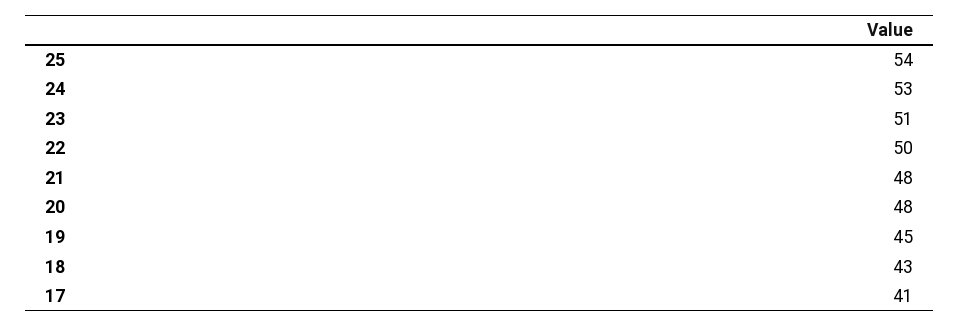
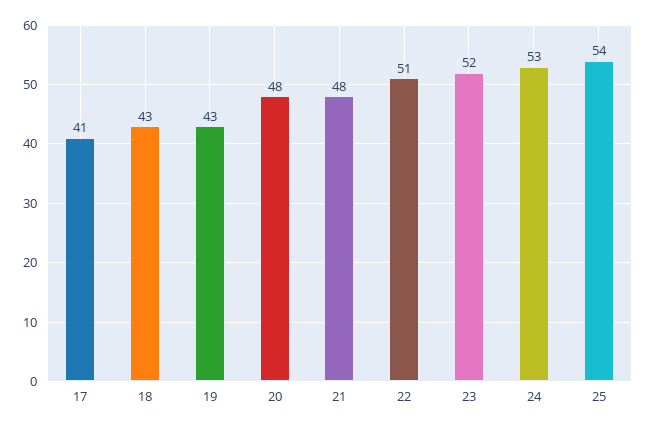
23: 51 -> 52
22: 50 -> 51
19: 45 -> 43

